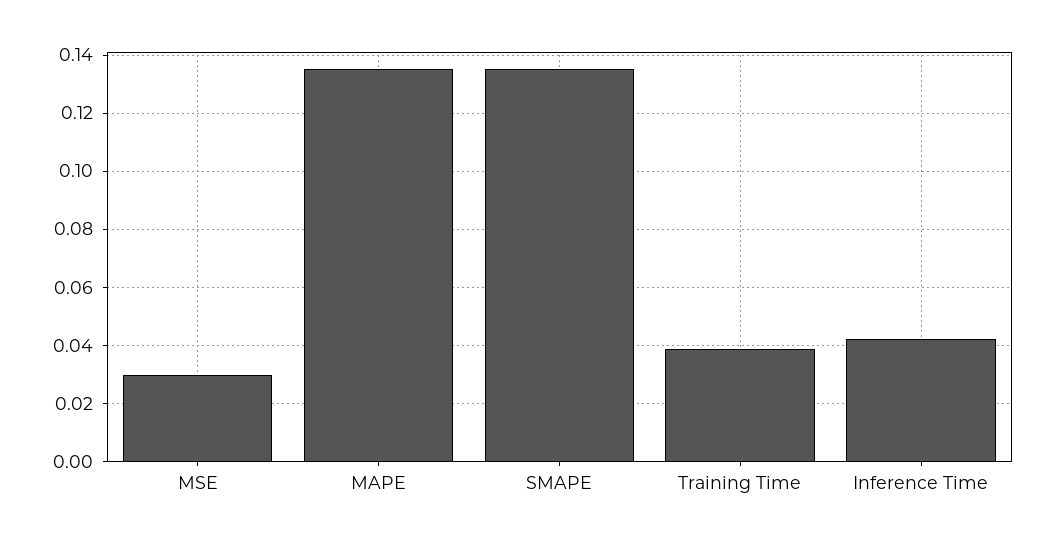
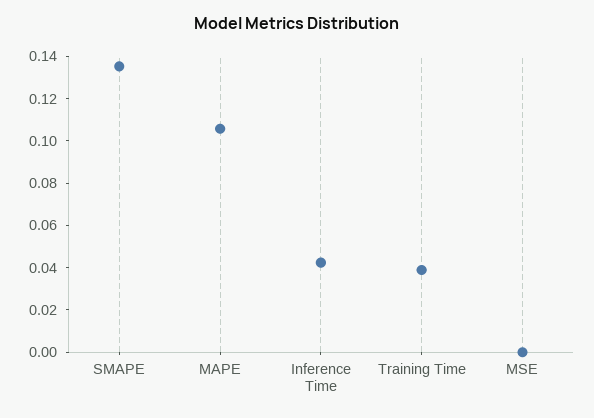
MSE: 0.03 -> 0
MAPE: 0.135 -> 0.105

